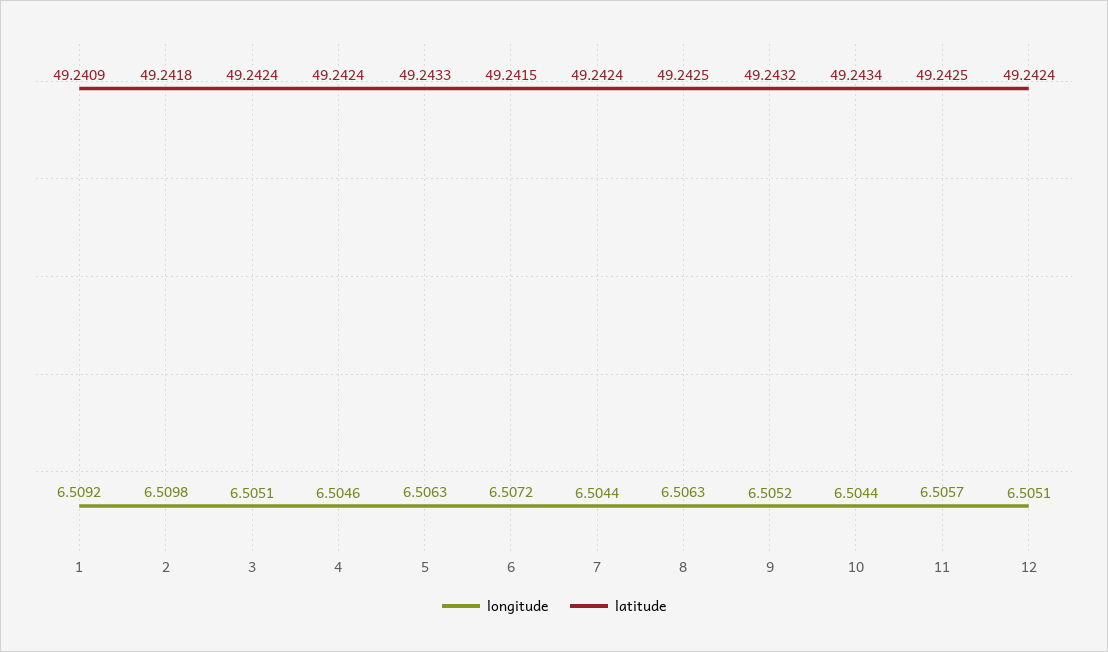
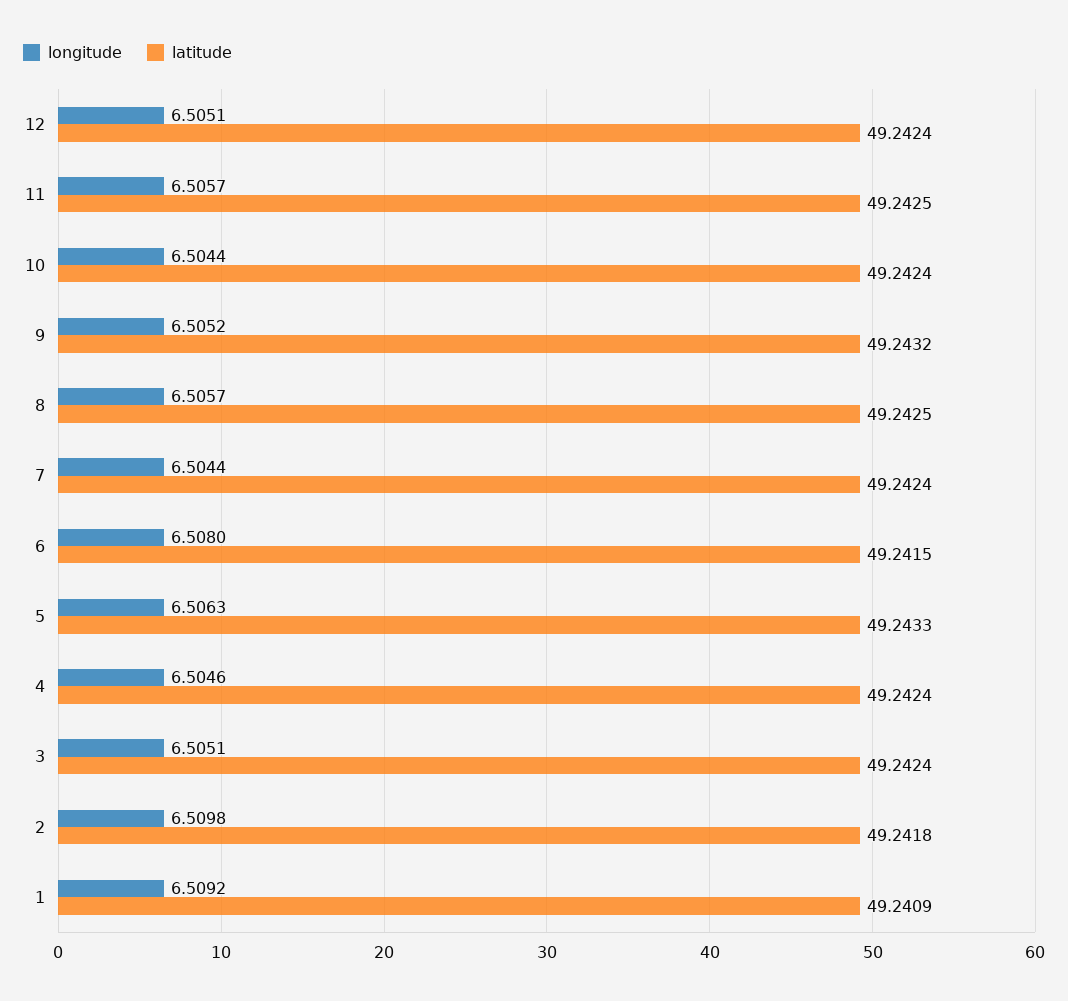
longitude, 6: 6.5072 -> 6.508
longitude, 8: 6.5063 -> 6.5057
latitude, 10: 49.2434 -> 49.2424

